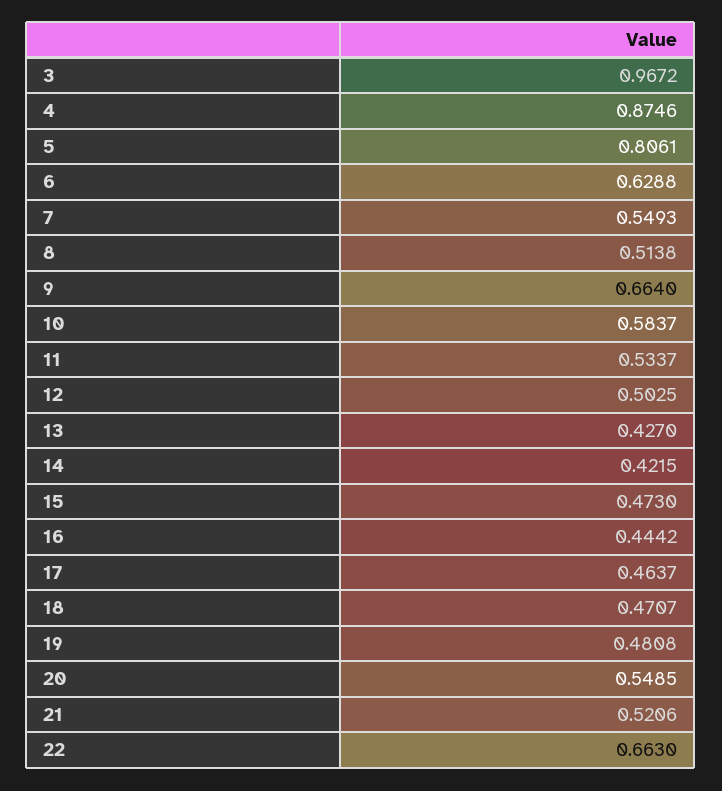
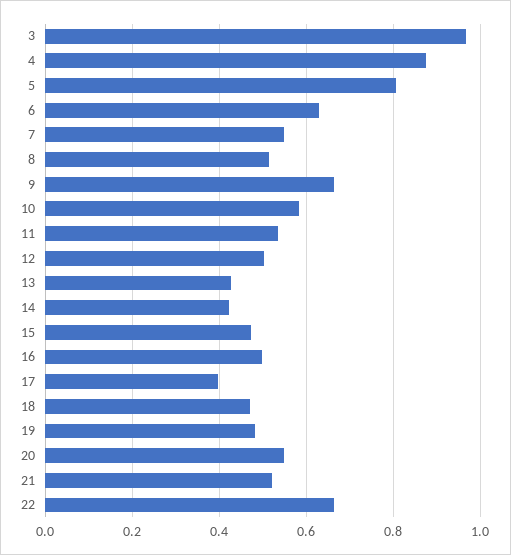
16: 0.4442 -> 0.5
17: 0.4637 -> 0.4

